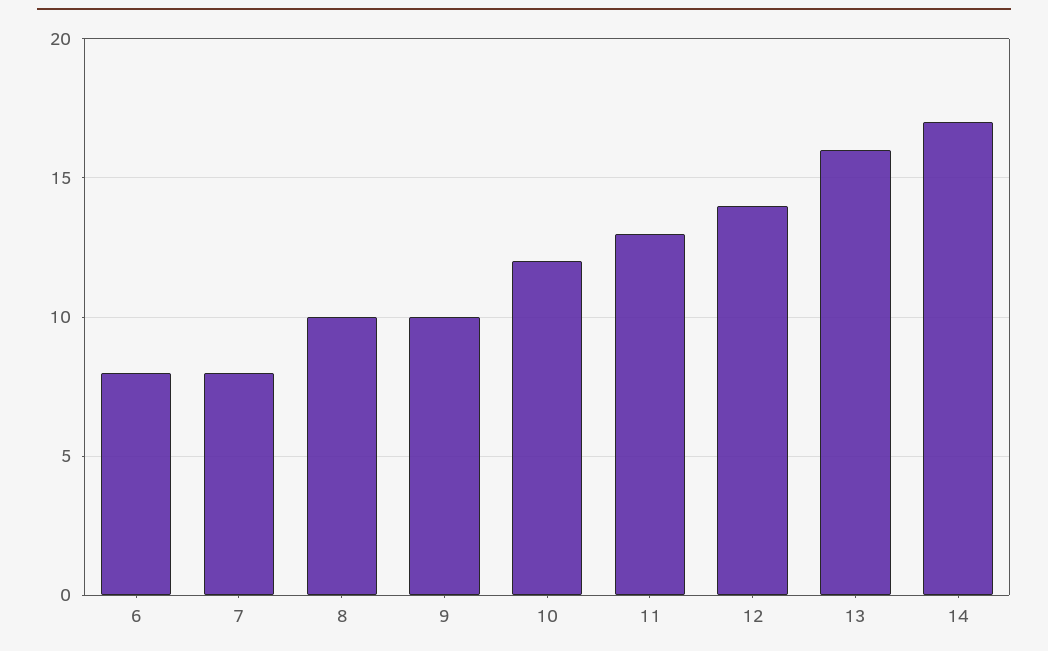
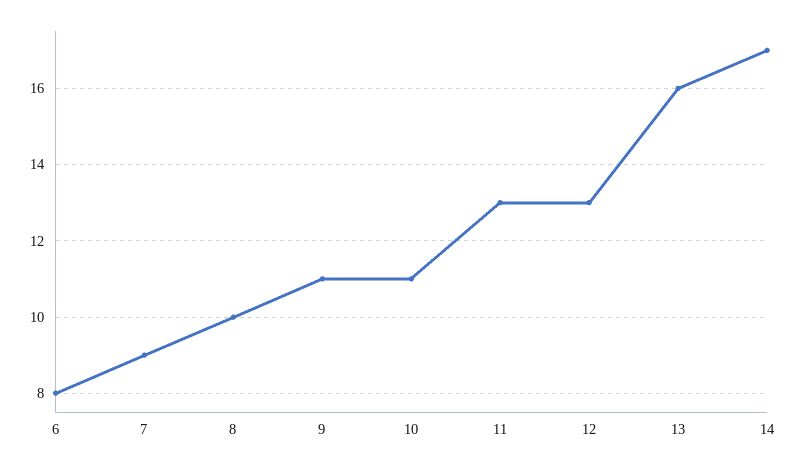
7: 8 -> 9
9: 10 -> 11
10: 12 -> 11
12: 14 -> 13

